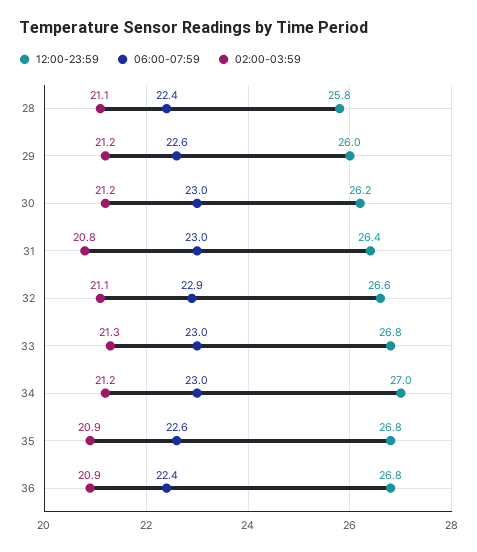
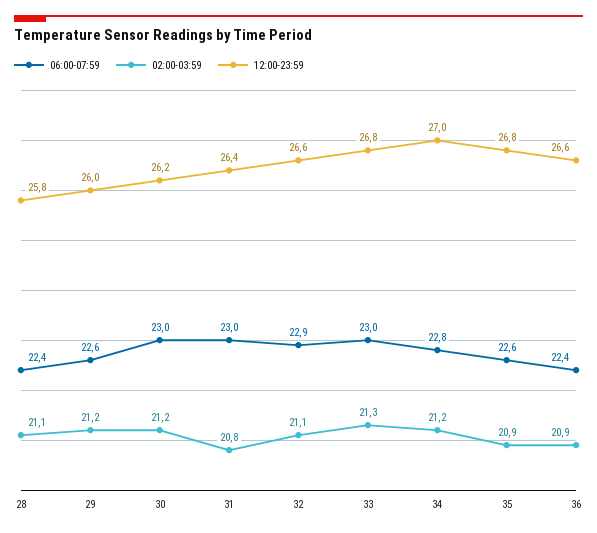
06:00-07:59, 34: 23 -> 22.8
12:00-23:59, 36: 26.8 -> 26.6

